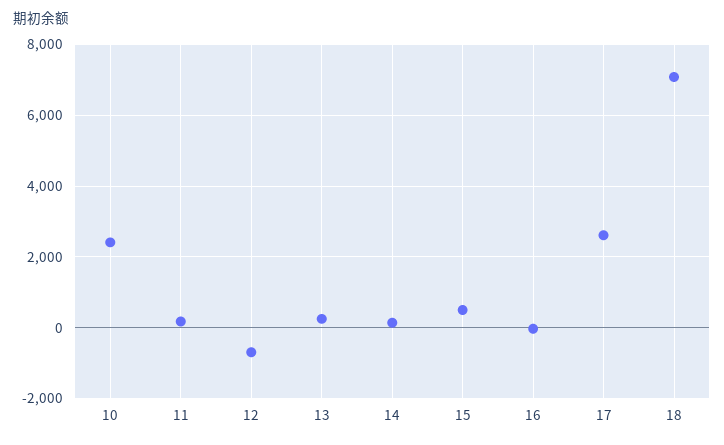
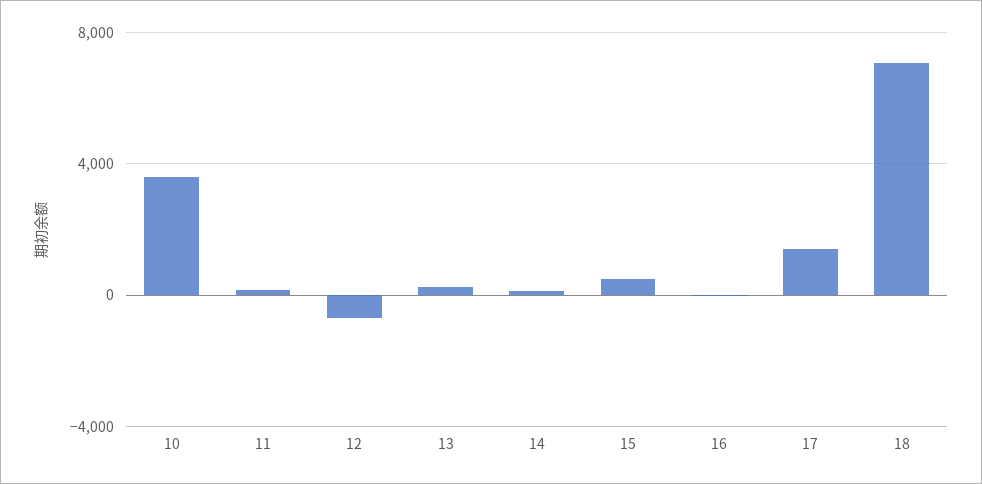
10: 2400 -> 3500
17: 2600 -> 1500

